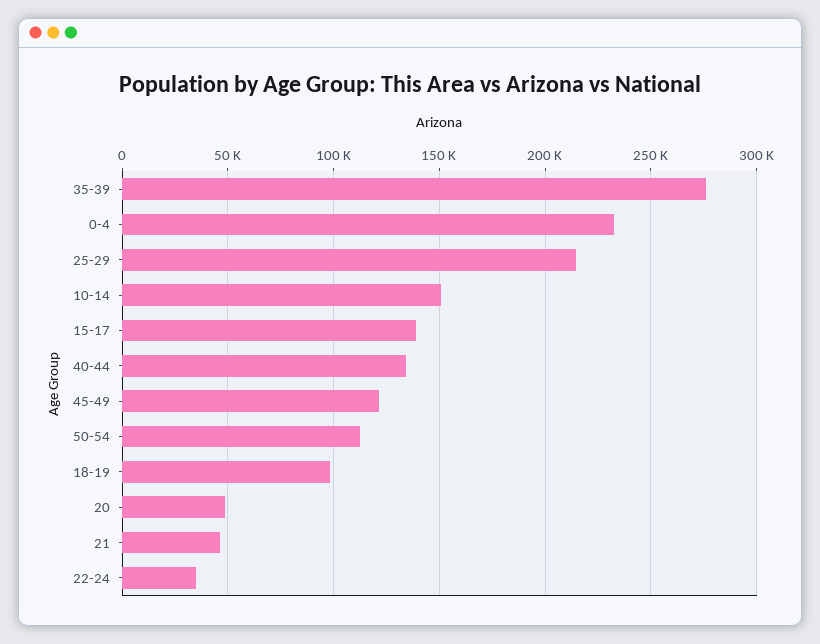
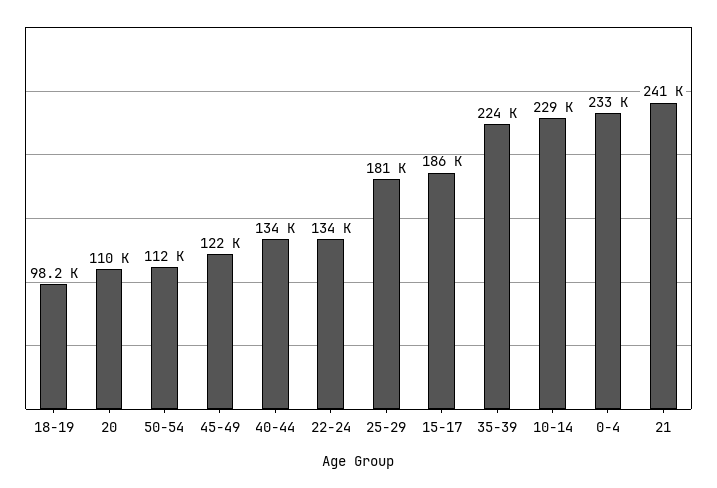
35-39: 275000 -> 224000
25-29: 215000 -> 181000
10-14: 150000 -> 229000
15-17: 140000 -> 186000
20: 50000 -> 110000
21: 45000 -> 241000
22-24: 35000 -> 134000

